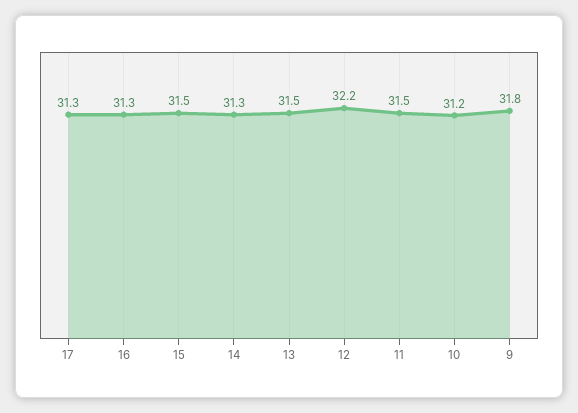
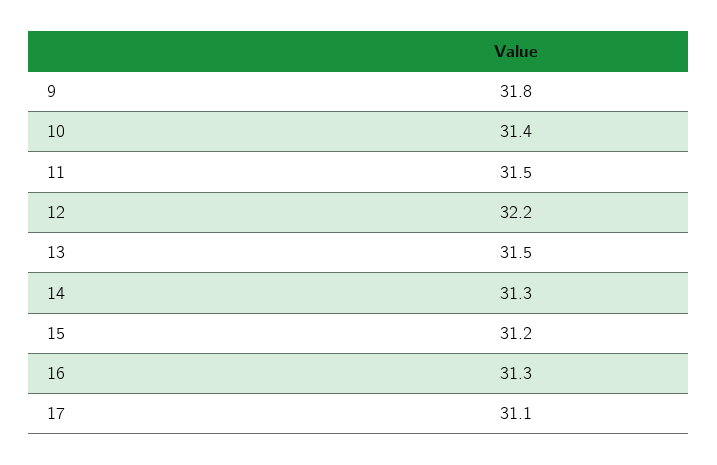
17: 31.3 -> 31.1
15: 31.5 -> 31.2
10: 31.2 -> 31.4

